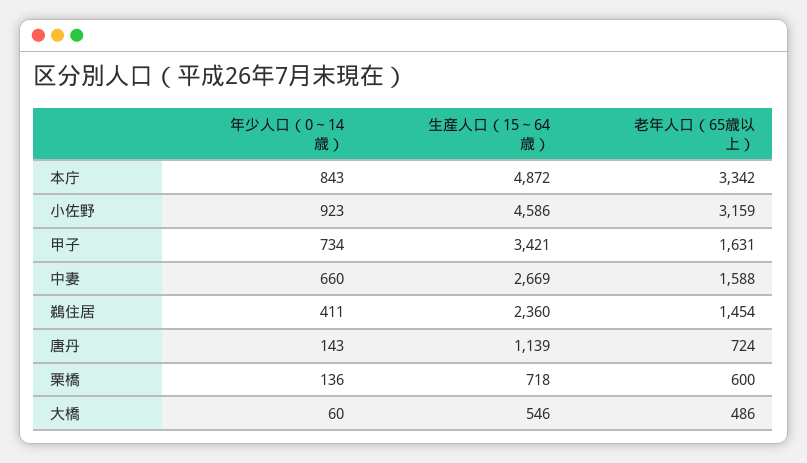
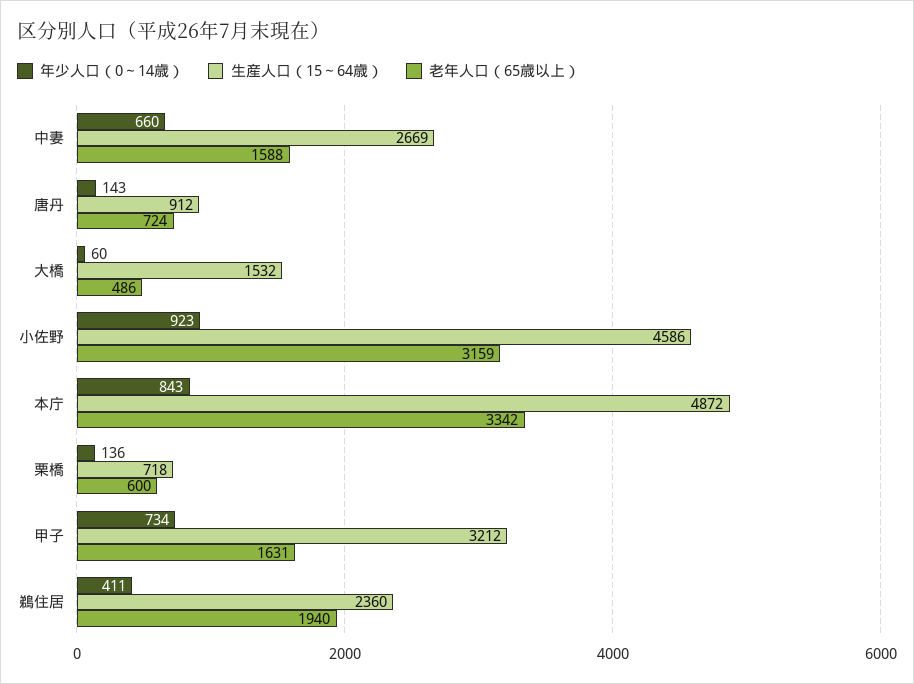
生産人口（15～64歳）, 甲子: 3421 -> 3212
老年人口（65歳以上）, 鵜住居: 1454 -> 1940
生産人口（15～64歳）, 唐丹: 1139 -> 912
生産人口（15～64歳）, 大橋: 546 -> 1532

